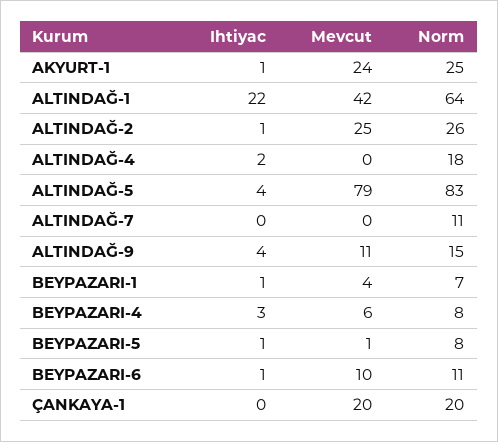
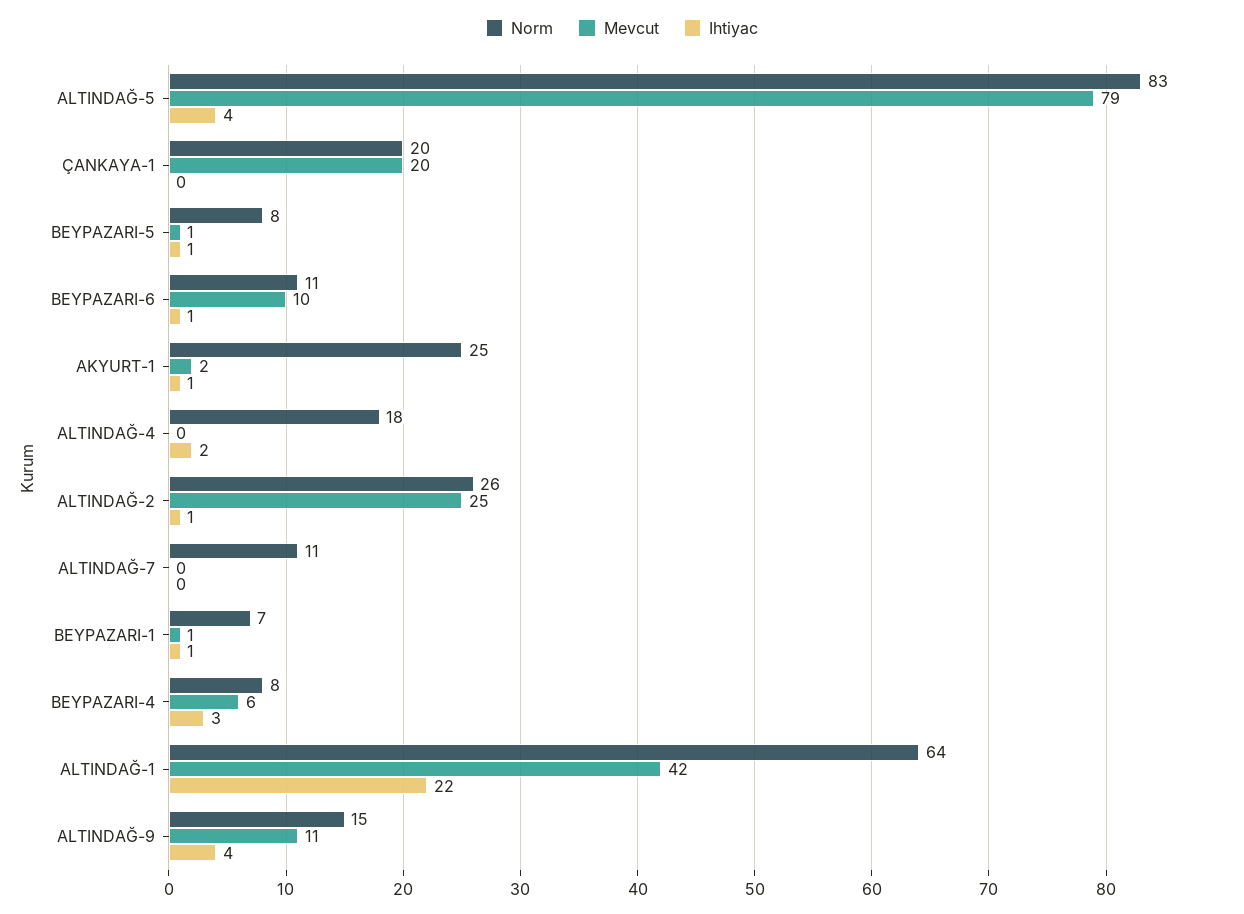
Mevcut, AKYURT-1: 24 -> 2
Mevcut, BEYPAZARI-1: 4 -> 1

